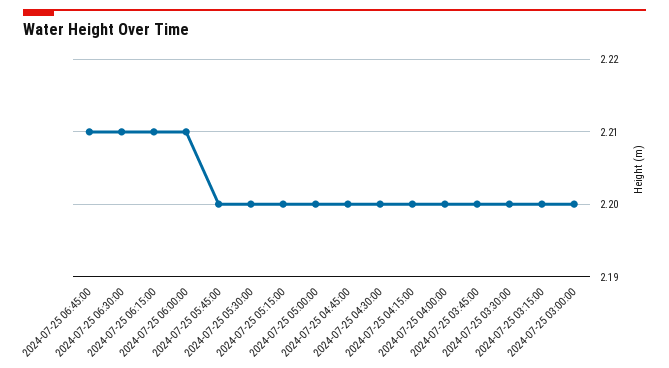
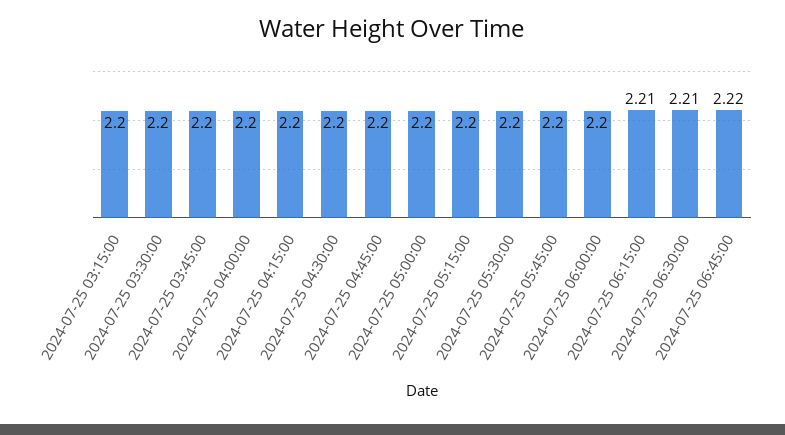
2024-07-25 06:45:00: 2.21 -> 2.22
2024-07-25 06:00:00: 2.21 -> 2.2
2024-07-25 03:00:00: 2.2 -> none

